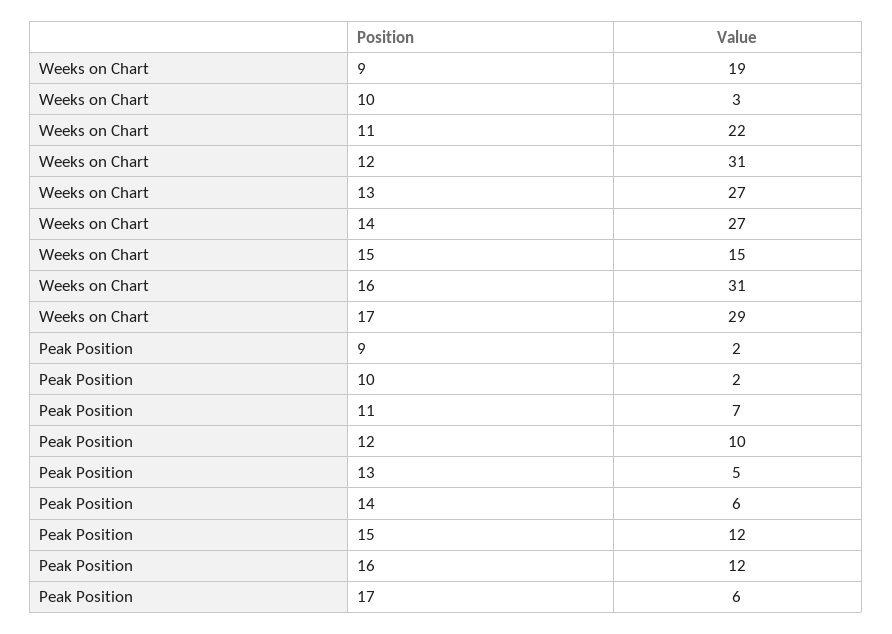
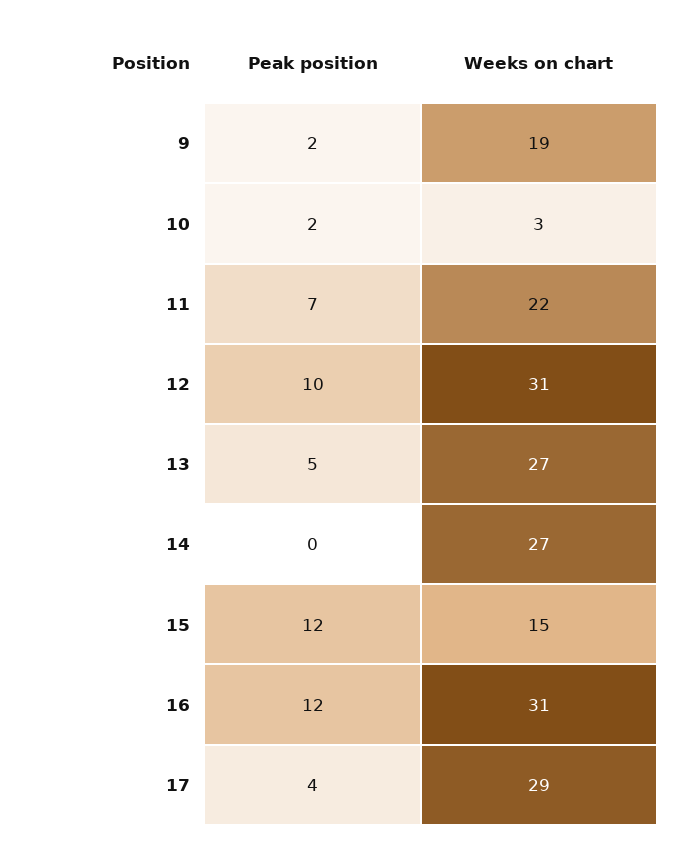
Peak Position, 14: 6 -> 0
Peak Position, 17: 6 -> 4

